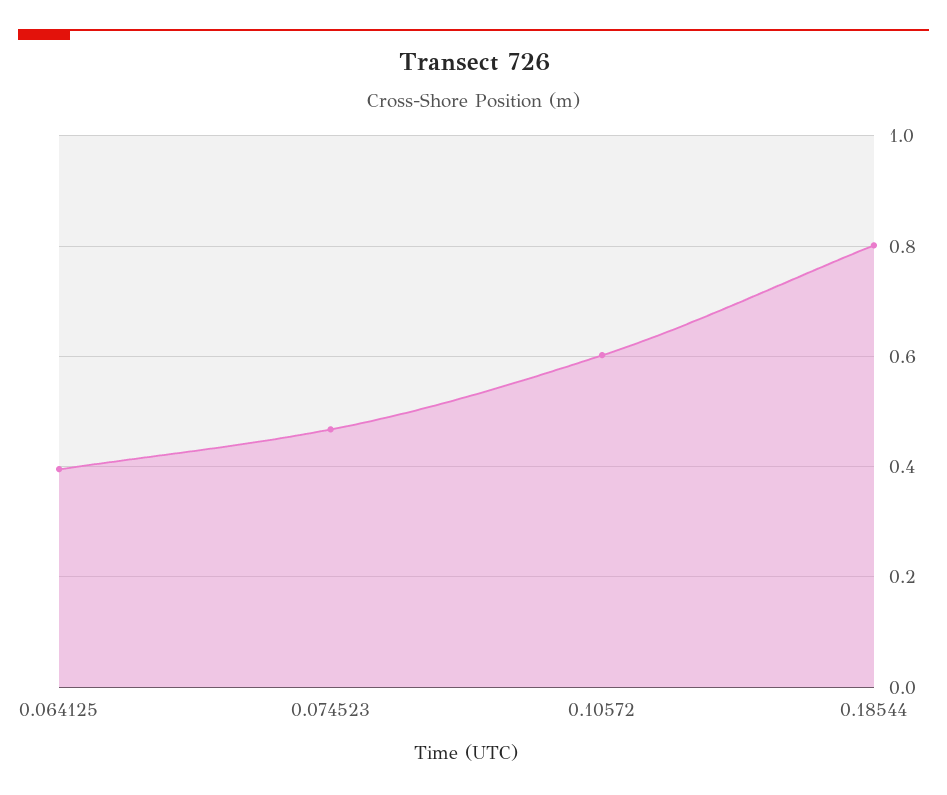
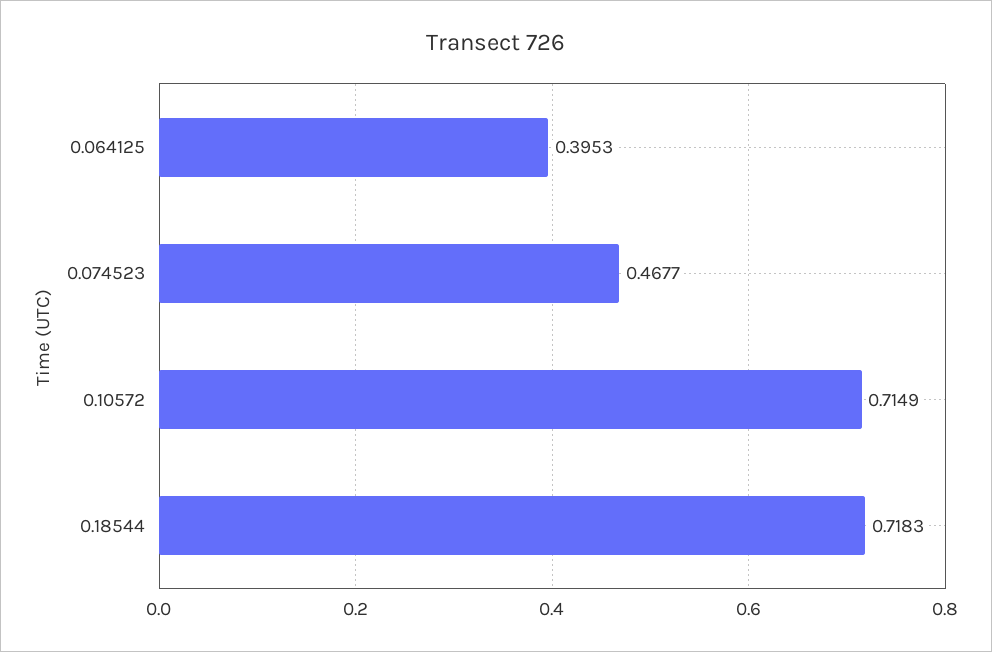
0.10572: 0.6 -> 0.7149
0.18544: 0.8 -> 0.7183

